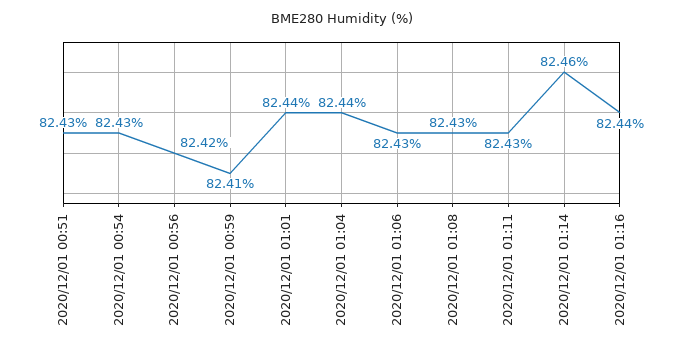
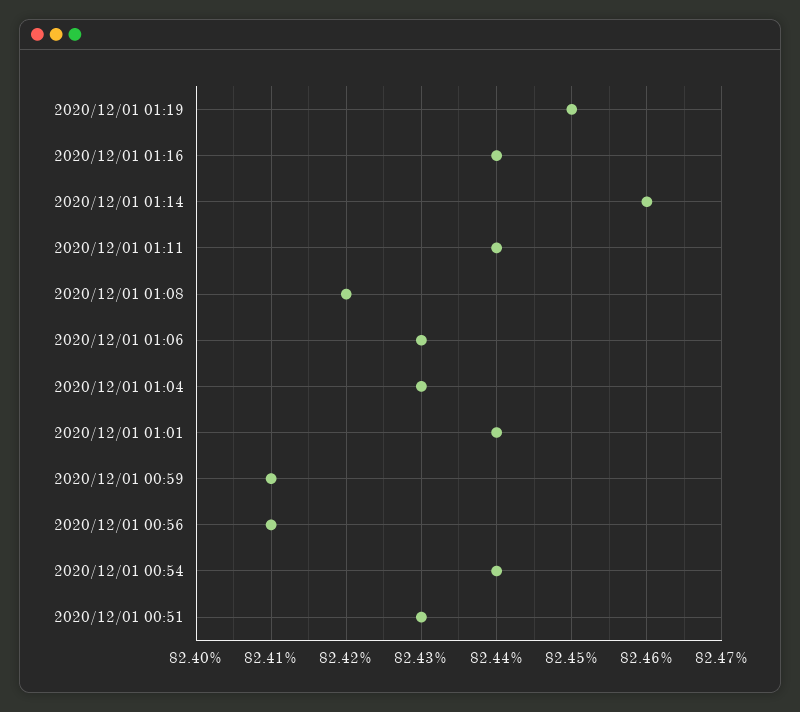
2020/12/01 00:54: 82.43 -> 82.44
2020/12/01 00:56: 82.42 -> 82.41
2020/12/01 01:04: 82.44 -> 82.43
2020/12/01 01:08: 82.43 -> 82.42
2020/12/01 01:11: 82.43 -> 82.44
2020/12/01 01:19: none -> 82.45

